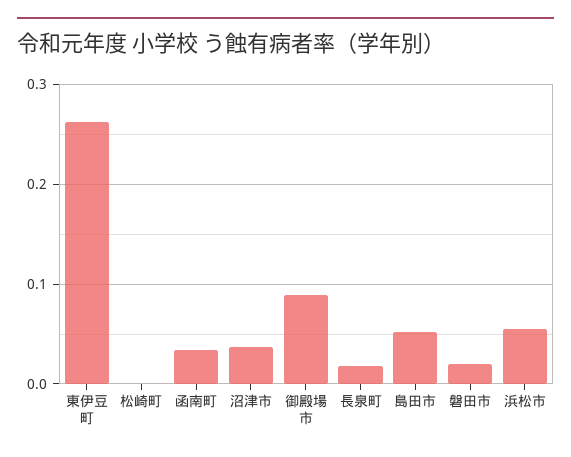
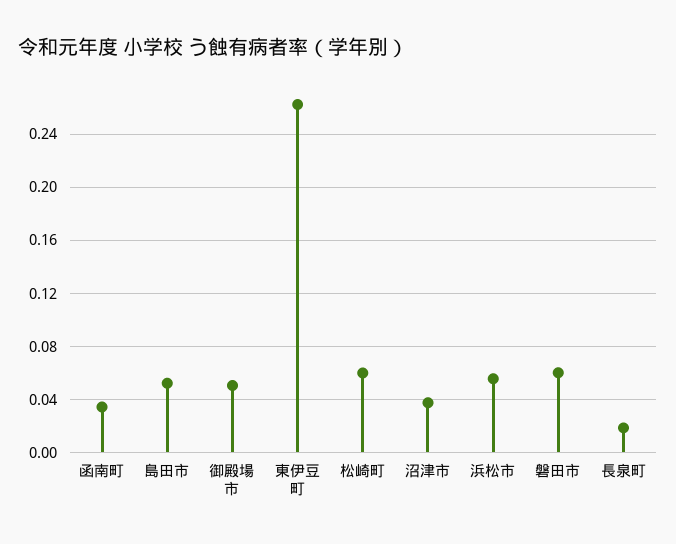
松崎町: 0 -> 0.06
御殿場市: 0.09 -> 0.05
磐田市: 0.02 -> 0.06

